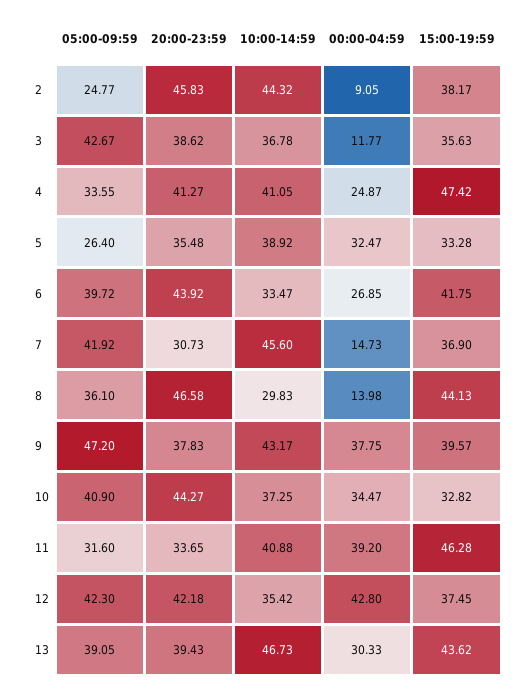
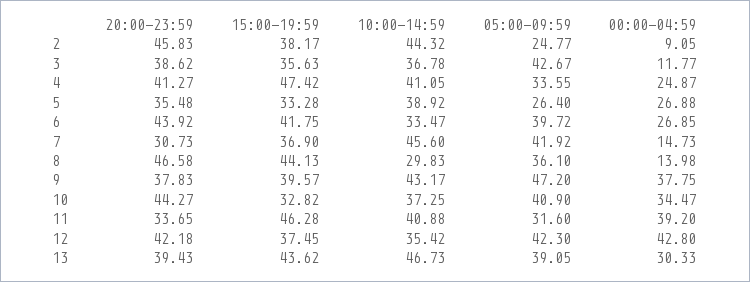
00:00-04:59, 5: 32.47 -> 26.88

